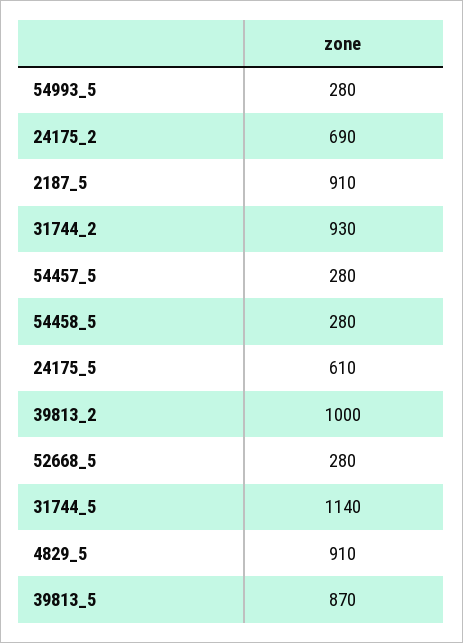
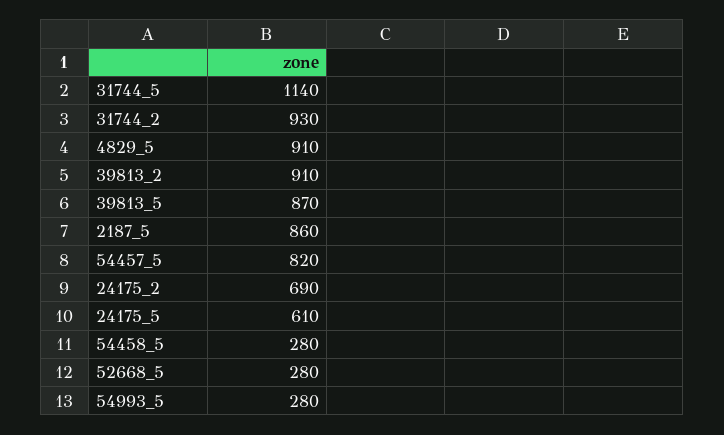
2187_5: 910 -> 860
54457_5: 280 -> 820
39813_2: 1000 -> 910

